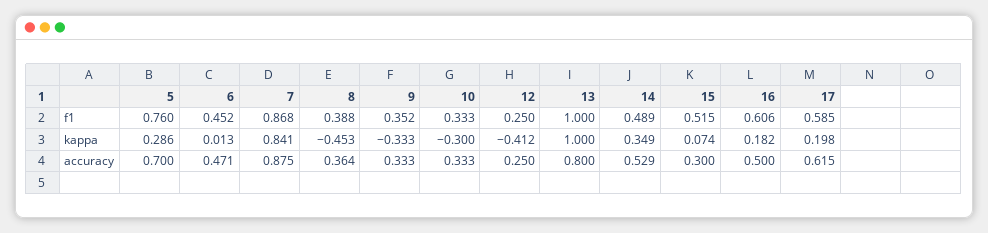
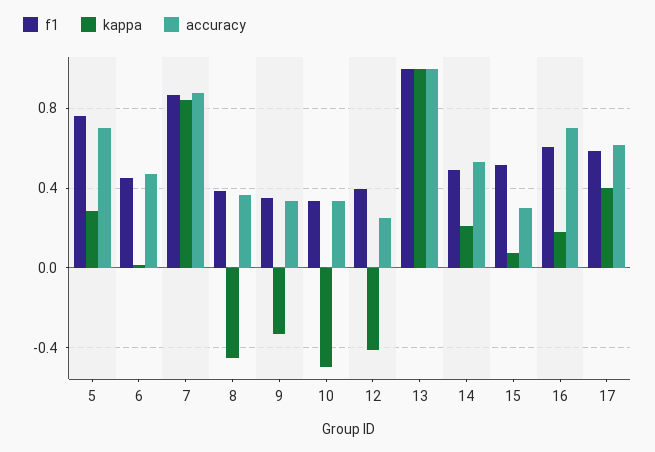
f1, 12: 0.25 -> 0.4
kappa, 10: -0.3 -> -0.5
kappa, 14: 0.349 -> 0.2
kappa, 17: 0.198 -> 0.4
accuracy, 13: 0.8 -> 1
accuracy, 16: 0.5 -> 0.7

